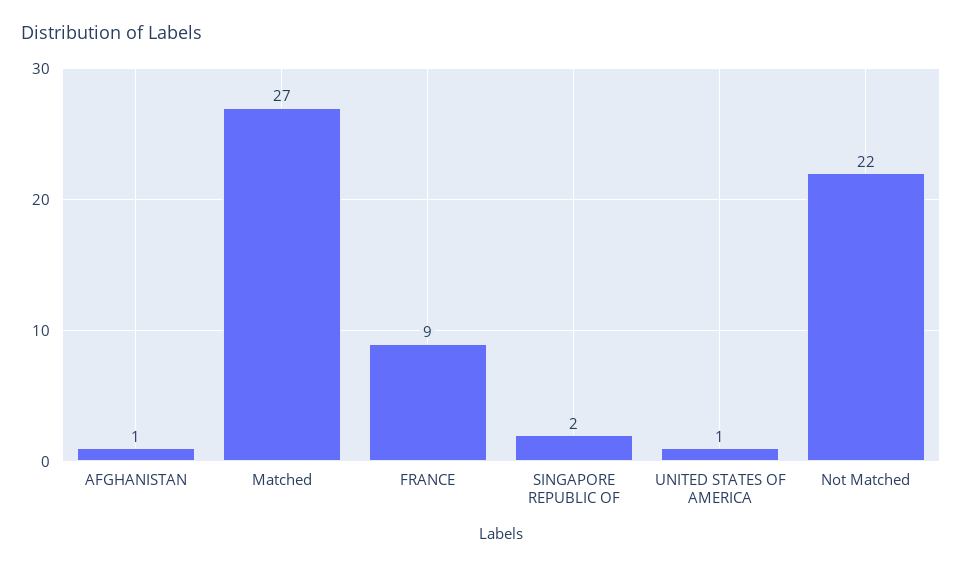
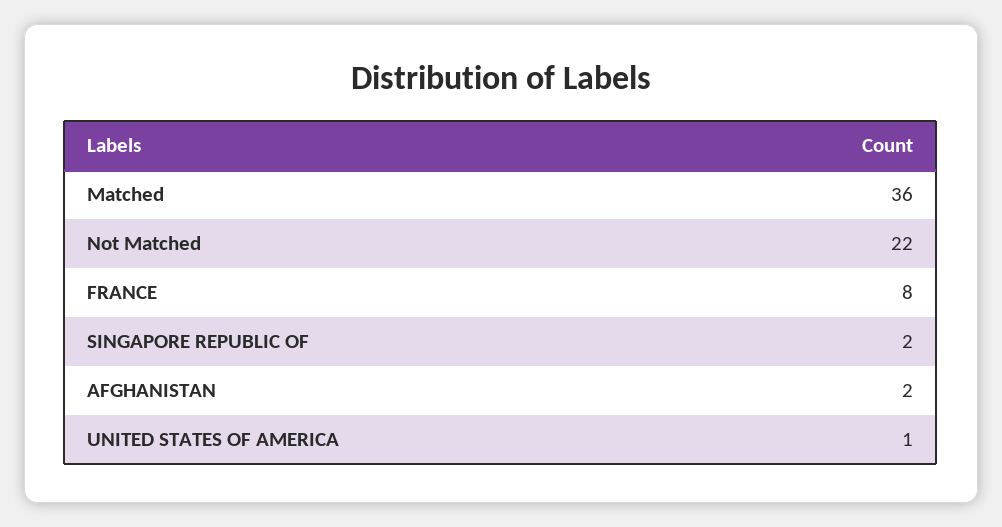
AFGHANISTAN: 1 -> 2
Matched: 27 -> 36
FRANCE: 9 -> 8

